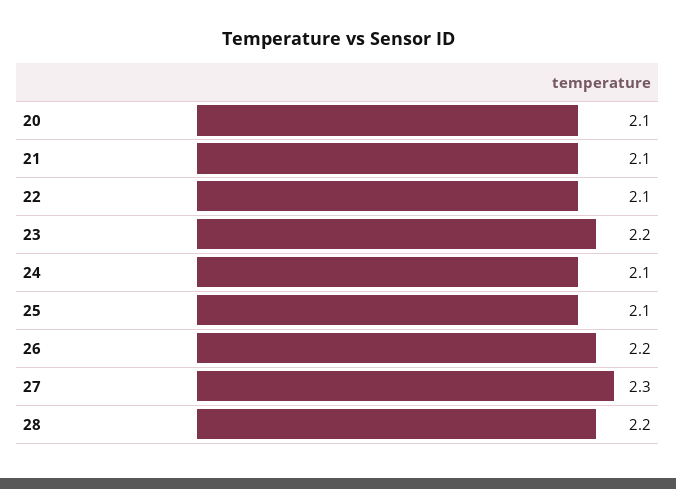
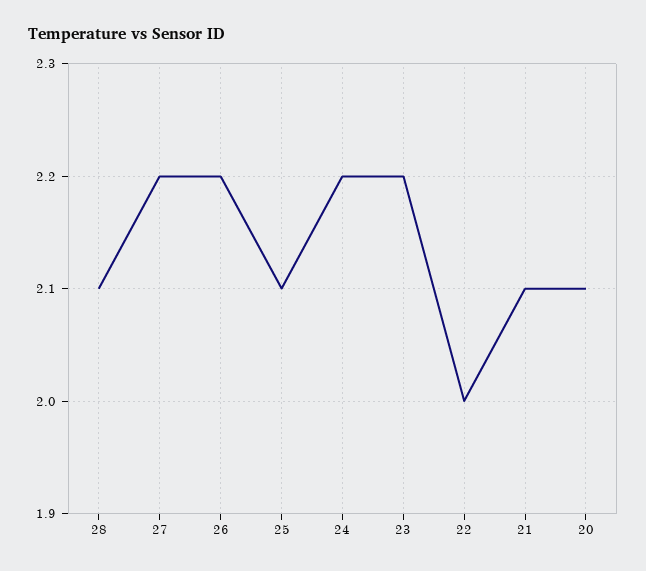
22: 2.1 -> 2
24: 2.1 -> 2.2
27: 2.3 -> 2.2
28: 2.2 -> 2.1

